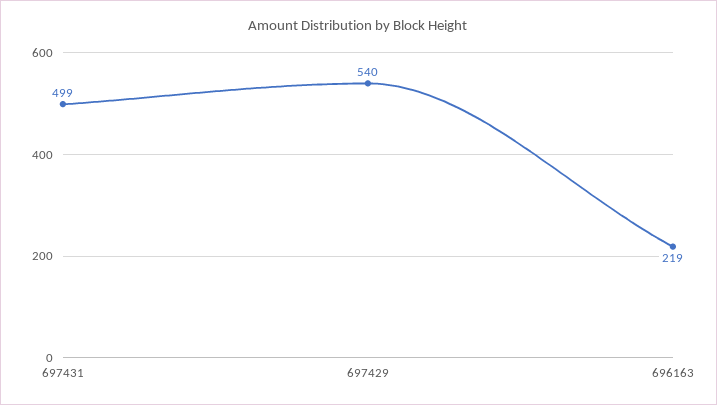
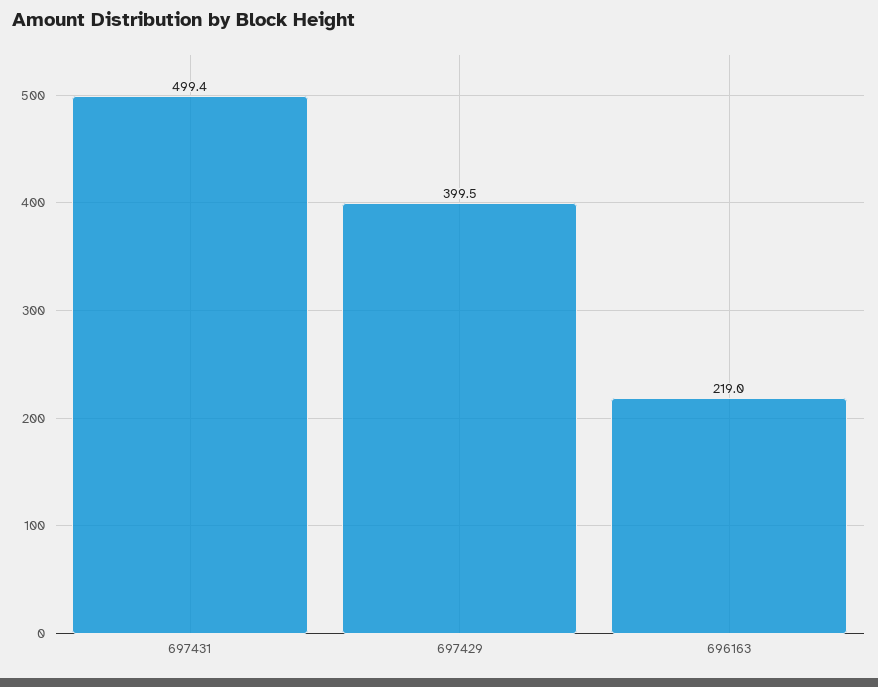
697429: 540 -> 399.5

